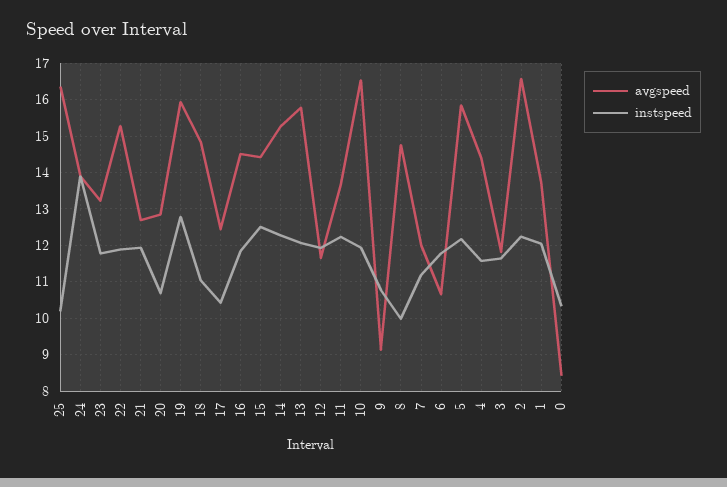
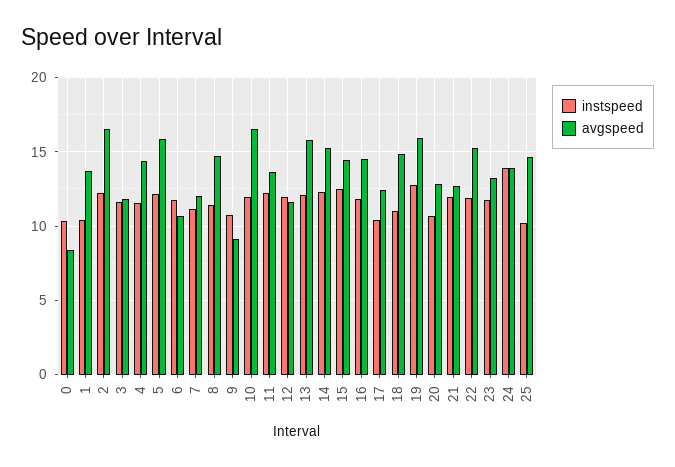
avgspeed, 25: 16.4 -> 14.5
instspeed, 8: 10 -> 11.5
instspeed, 1: 12 -> 10.5

